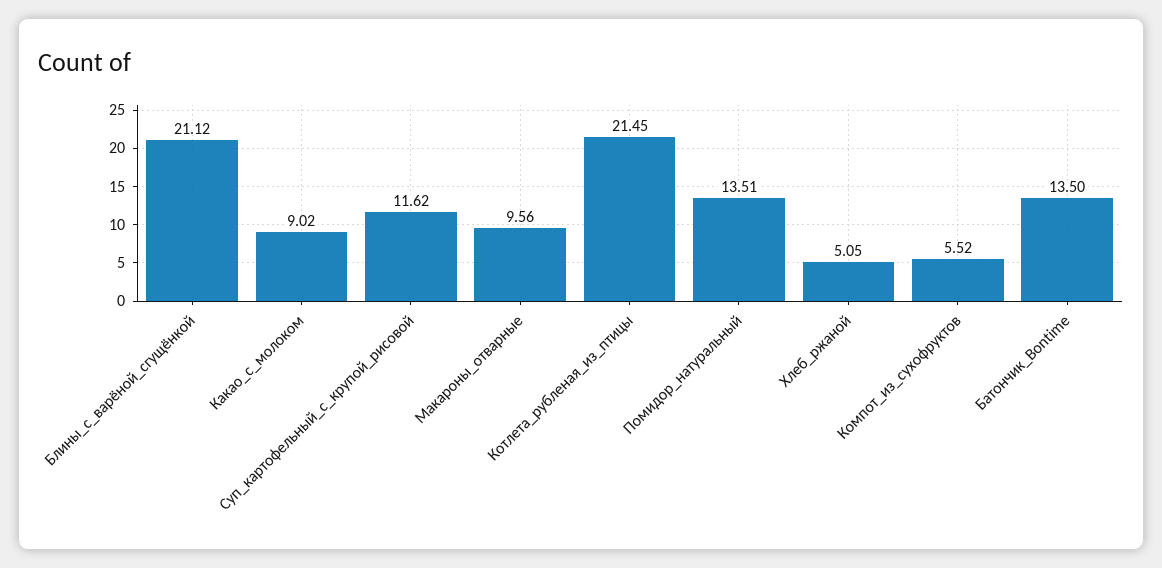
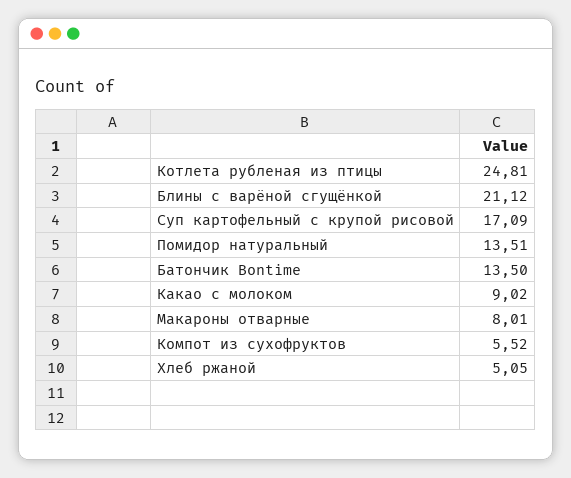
Суп_картофельный_с_крупой_рисовой: 11.62 -> 17.09
Макароны_отварные: 9.56 -> 8.01
Котлета_рубленая_из_птицы: 21.45 -> 24.81

